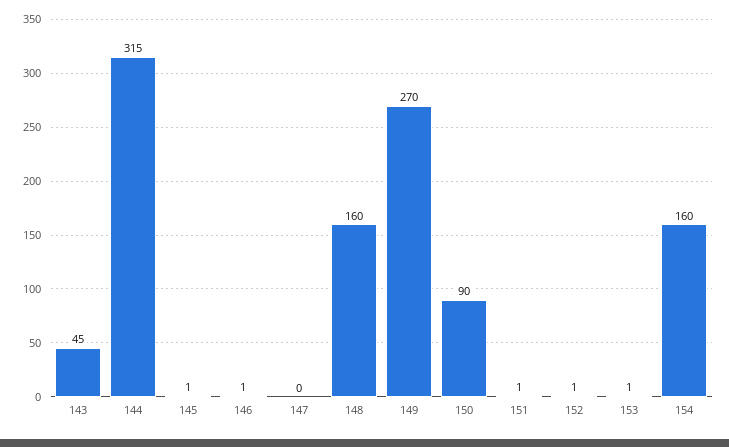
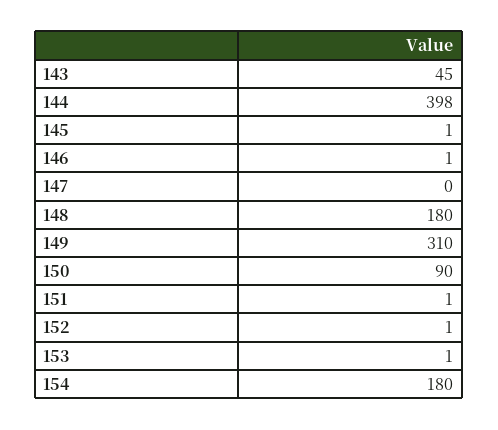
144: 315 -> 398
148: 160 -> 180
149: 270 -> 310
154: 160 -> 180

